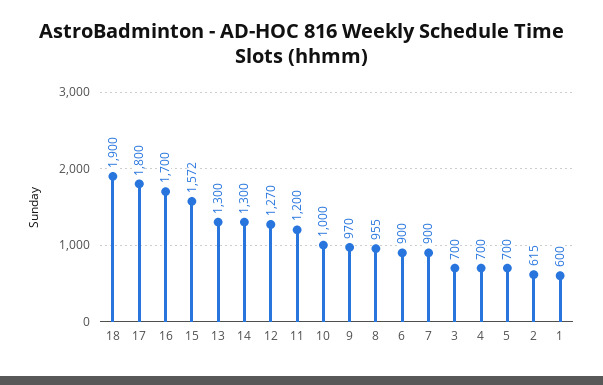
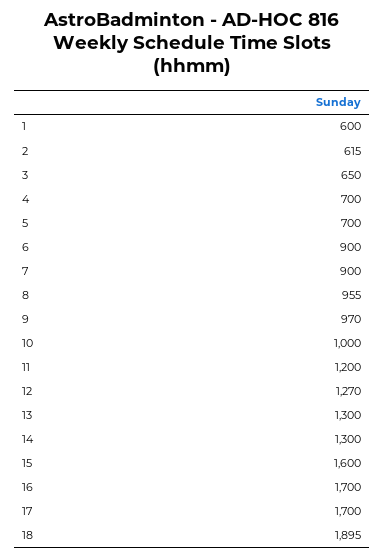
18: 1900 -> 1895
17: 1800 -> 1700
15: 1572 -> 1600
3: 700 -> 650

